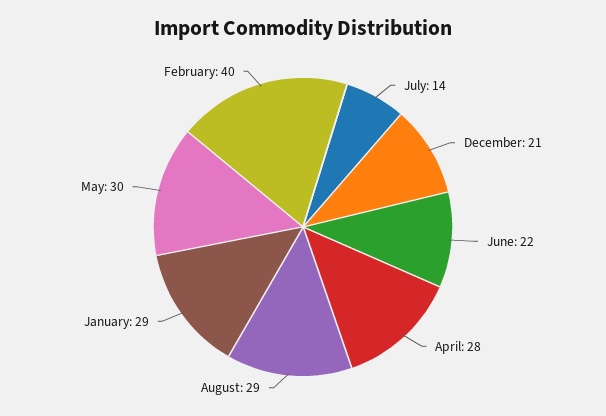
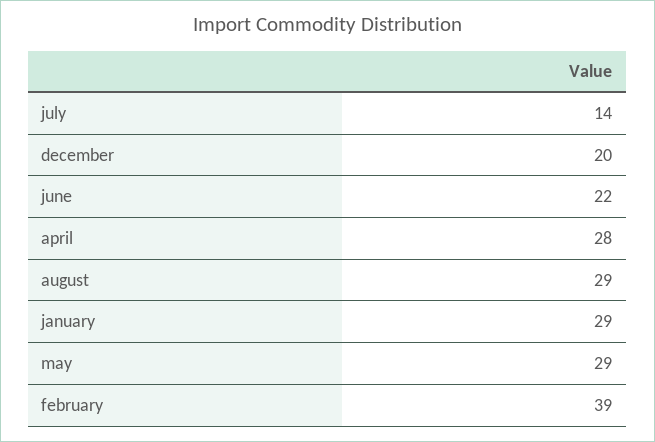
December: 21 -> 20
May: 30 -> 29
February: 40 -> 39

